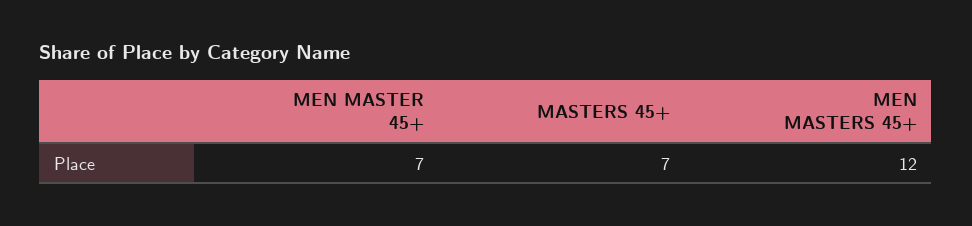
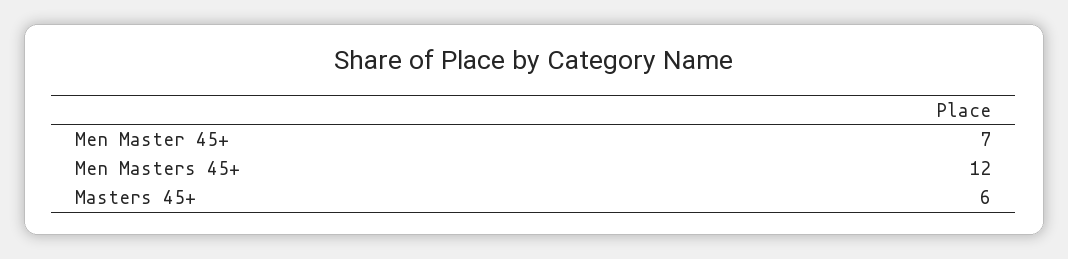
MASTERS 45+: 7 -> 6

